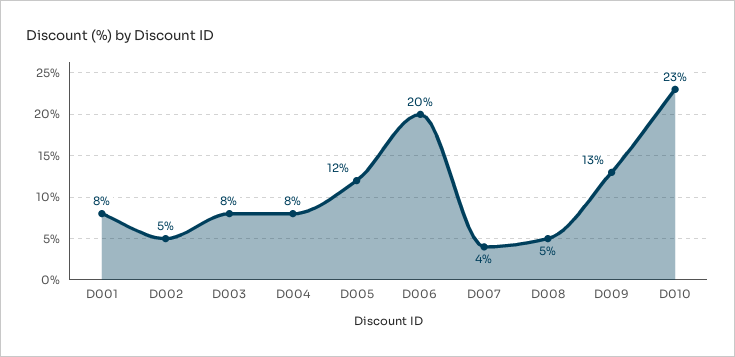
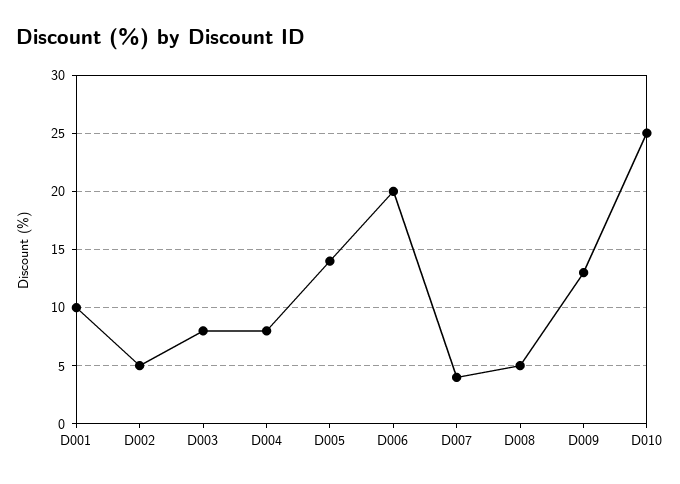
D001: 8 -> 10
D005: 12 -> 14
D010: 23 -> 25

